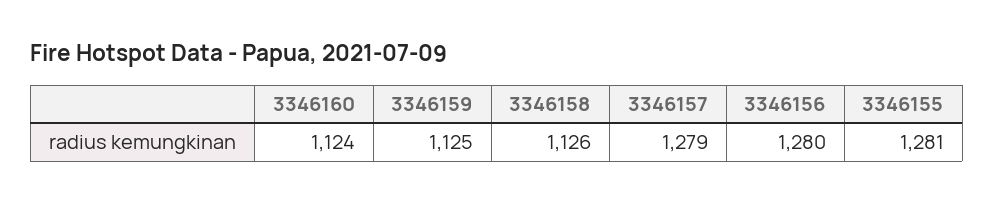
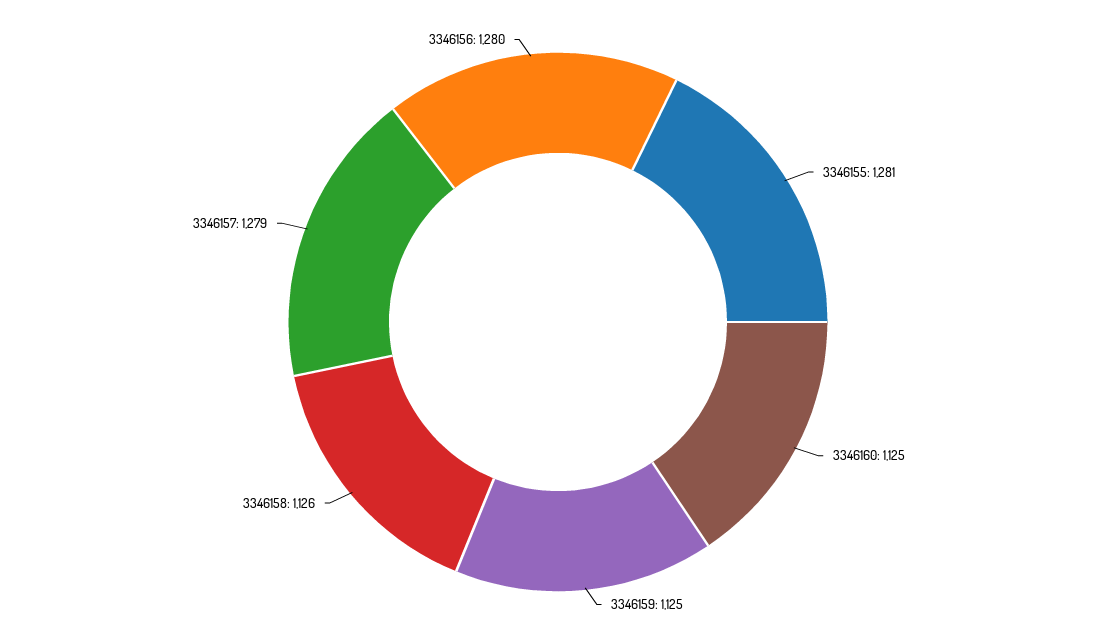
3346160: 1124 -> 1125

